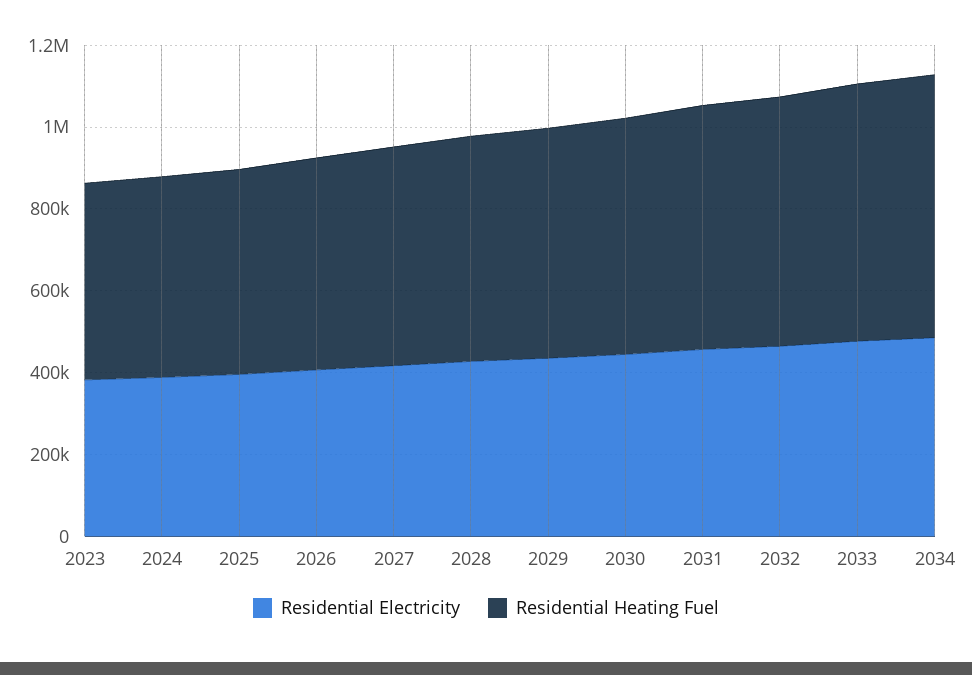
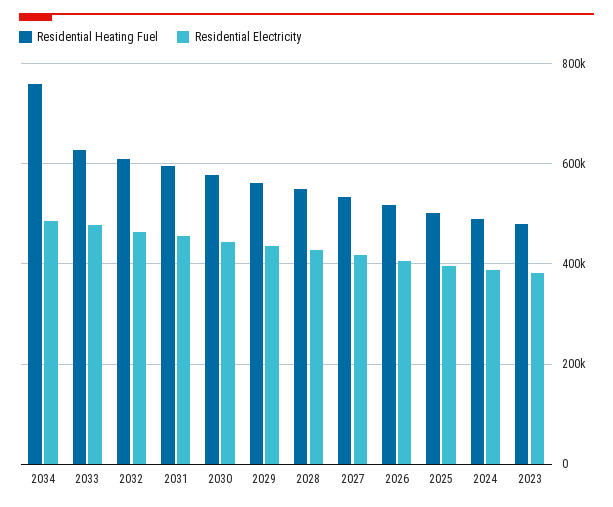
Residential Heating Fuel, 2034: 650000 -> 760000

